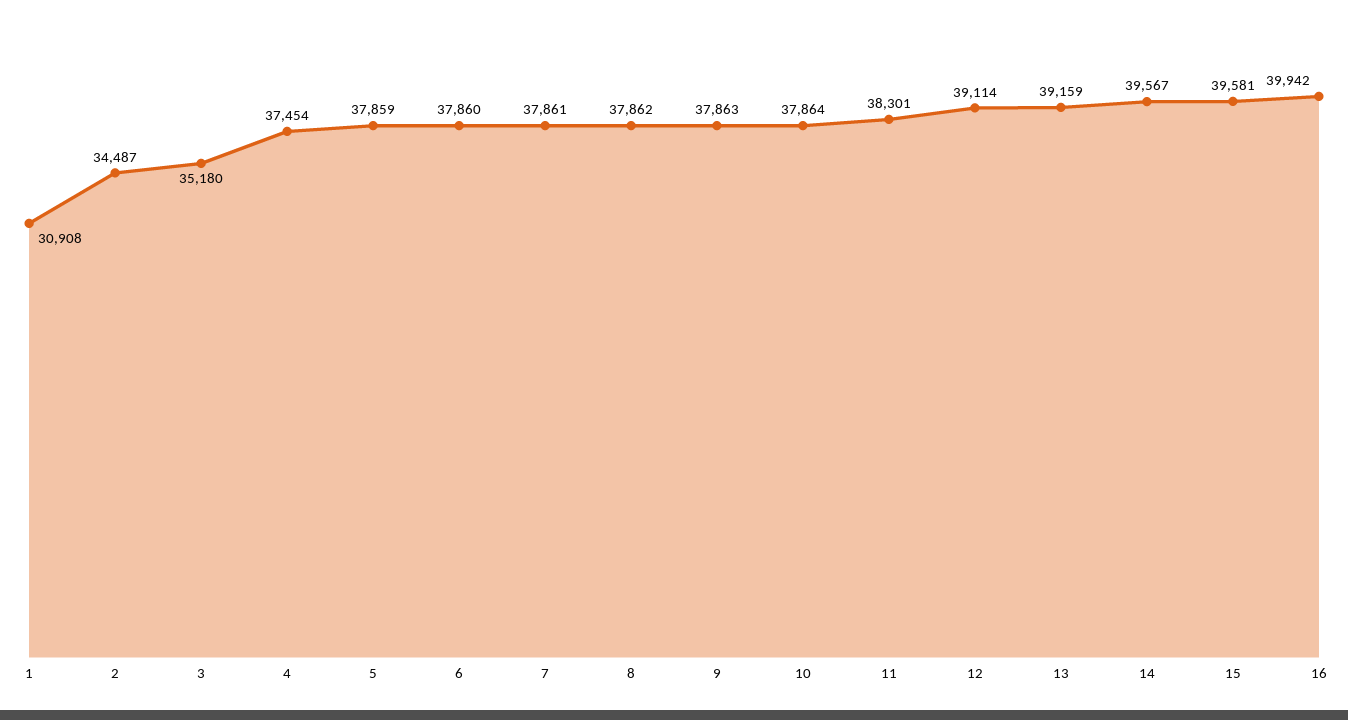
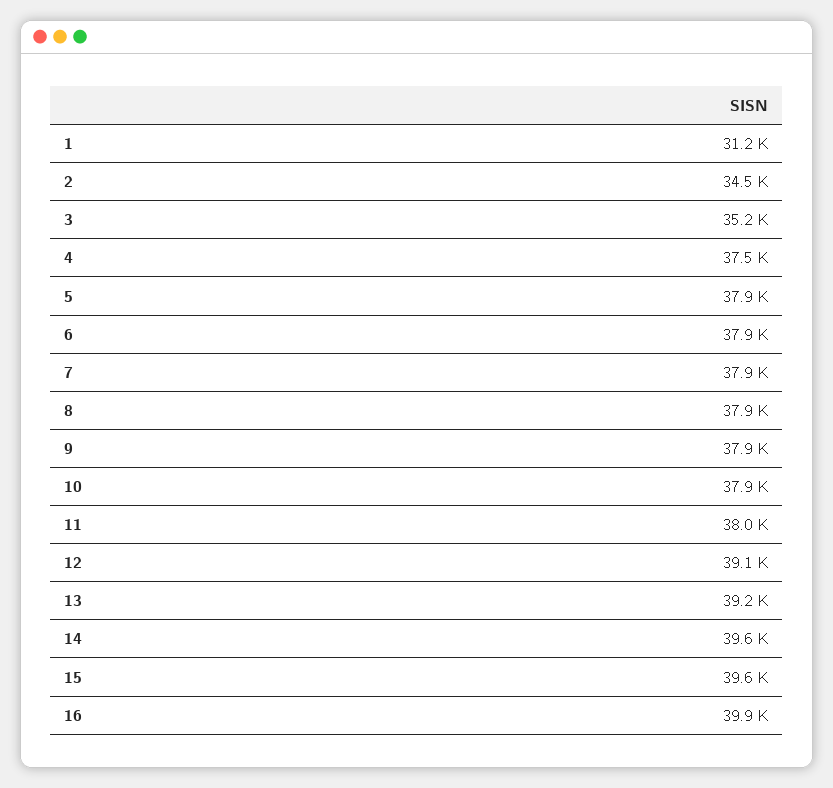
1: 30908 -> 31200
11: 38301 -> 38000

